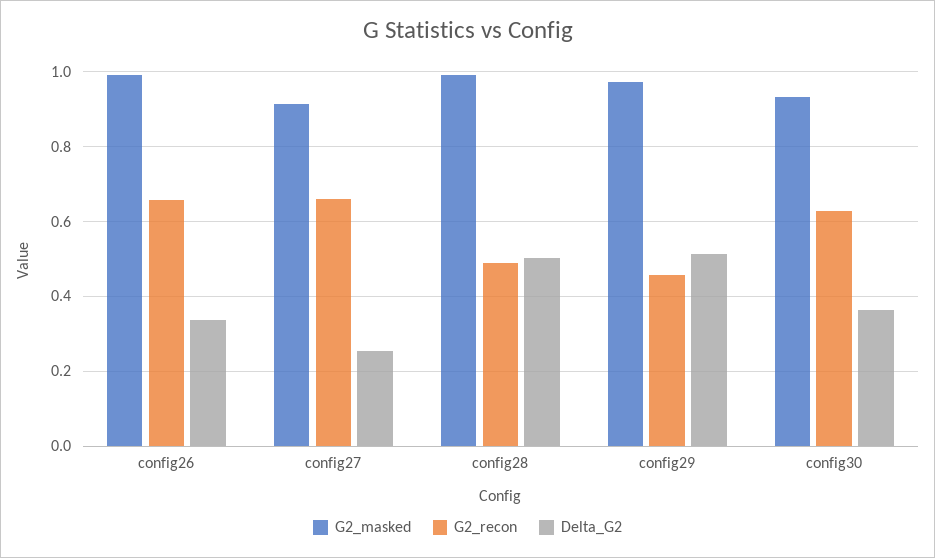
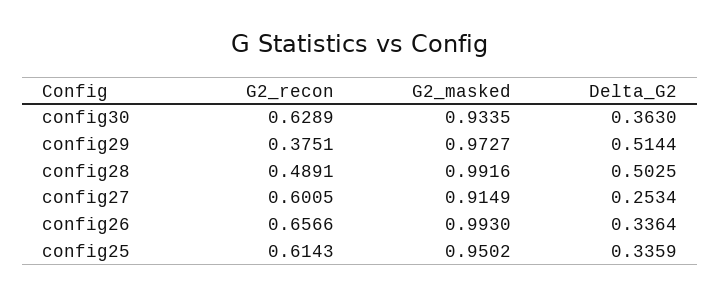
G2_recon, config27: 0.66 -> 0.6005
G2_recon, config29: 0.46 -> 0.3751
G2_recon, config25: none -> 0.6143
G2_masked, config25: none -> 0.9502
Delta_G2, config25: none -> 0.3359

